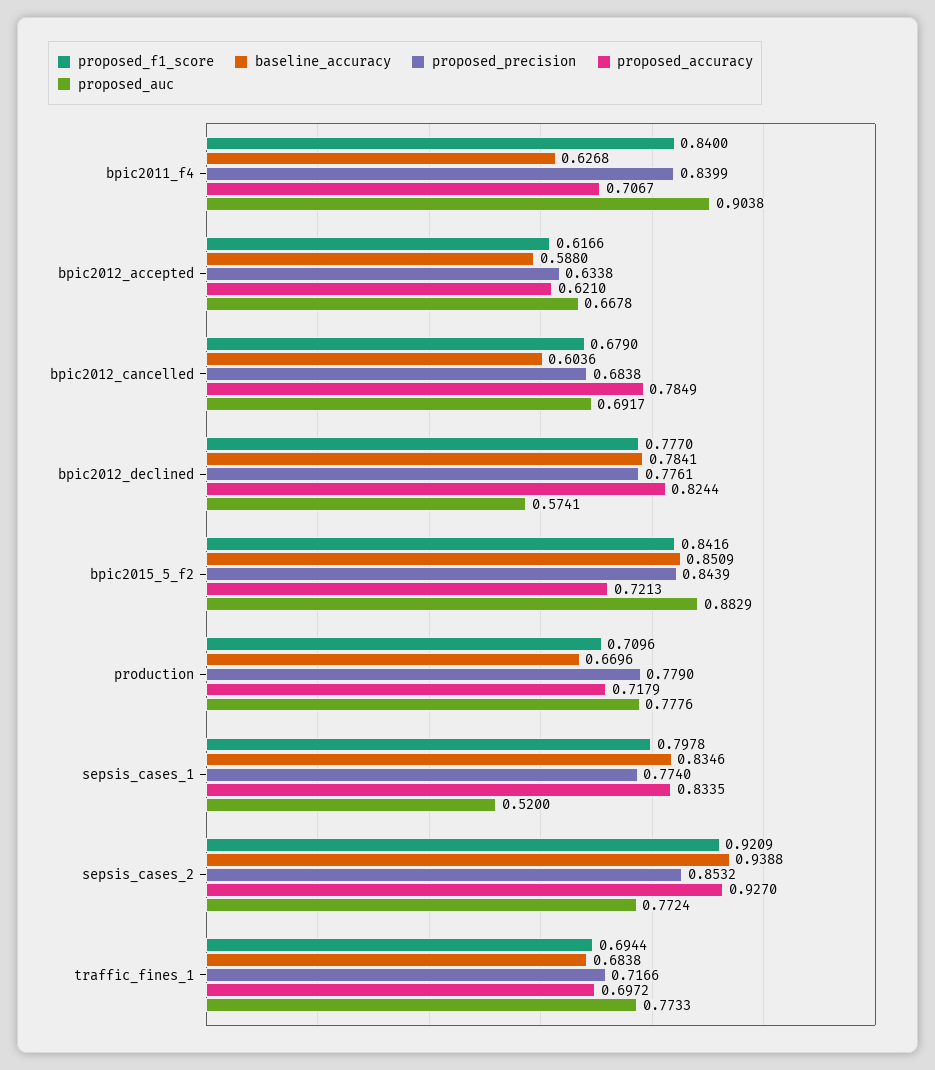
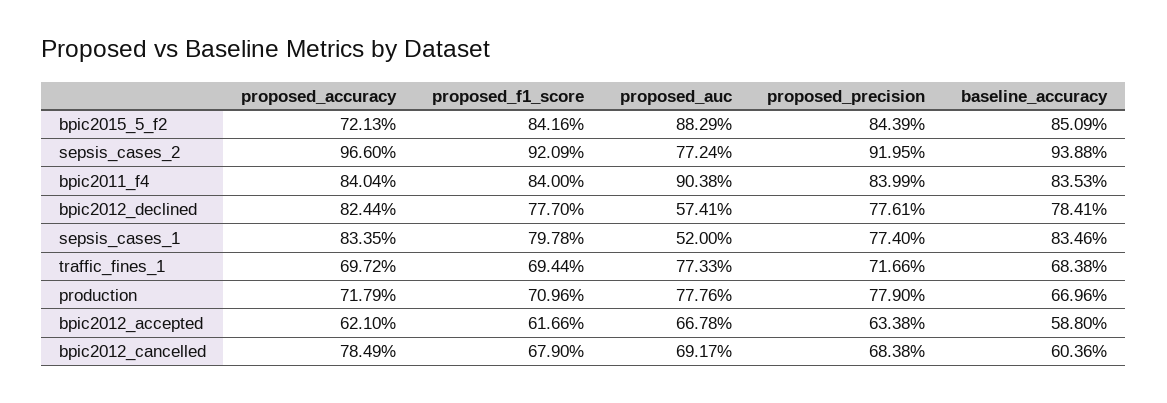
baseline_accuracy, bpic2011_f4: 0.6268 -> 0.8353
proposed_accuracy, bpic2011_f4: 0.7067 -> 0.8404
proposed_precision, sepsis_cases_2: 0.8532 -> 0.9195
proposed_accuracy, sepsis_cases_2: 0.927 -> 0.966

